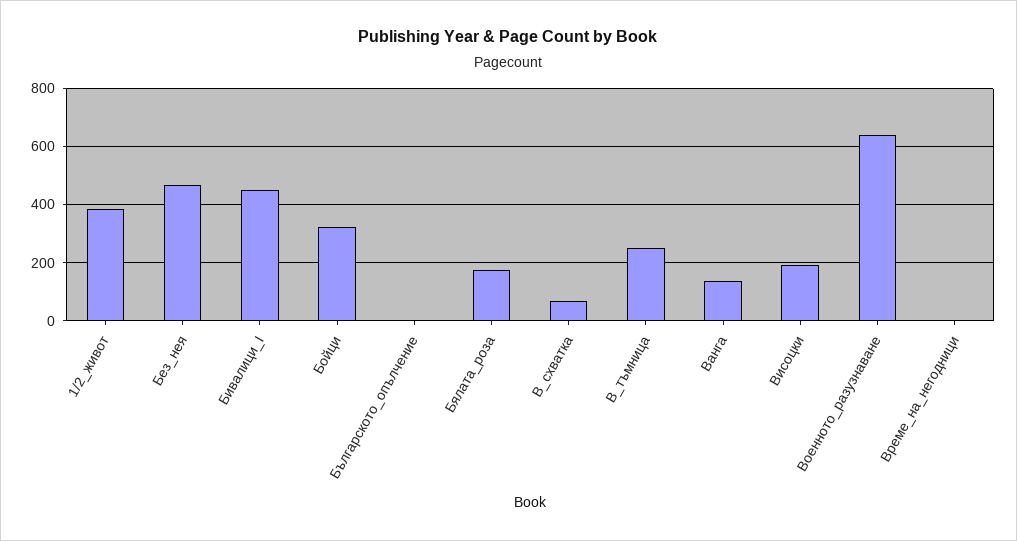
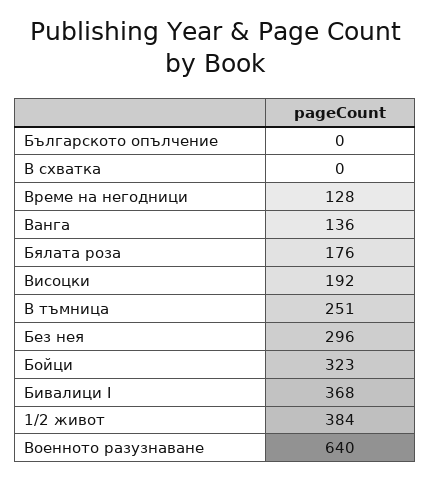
Без_нея: 475 -> 296
Бивалици_I: 450 -> 368
В_схватка: 75 -> 0
Време_на_негодници: 0 -> 128

